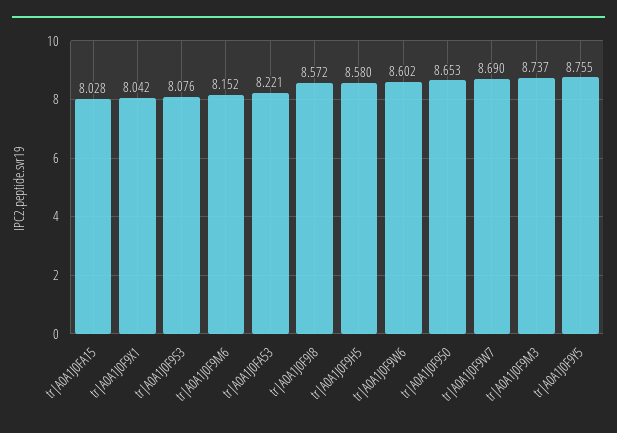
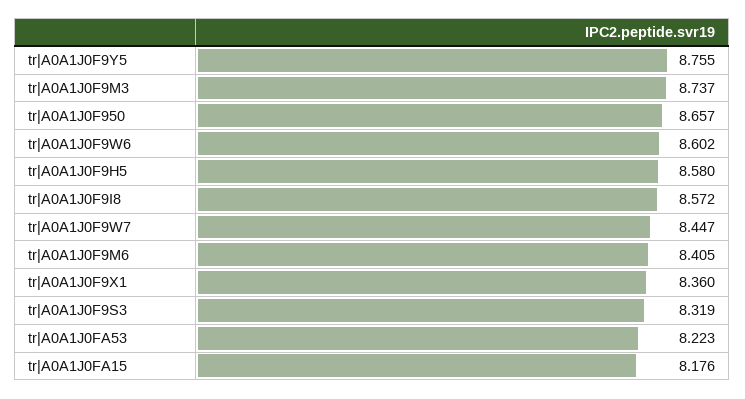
tr|A0A1J0FA15: 8.028 -> 8.176
tr|A0A1J0F9X1: 8.042 -> 8.36
tr|A0A1J0F9S3: 8.076 -> 8.319
tr|A0A1J0F9M6: 8.152 -> 8.405
tr|A0A1J0FA53: 8.221 -> 8.223
tr|A0A1J0F950: 8.653 -> 8.657
tr|A0A1J0F9W7: 8.69 -> 8.447

